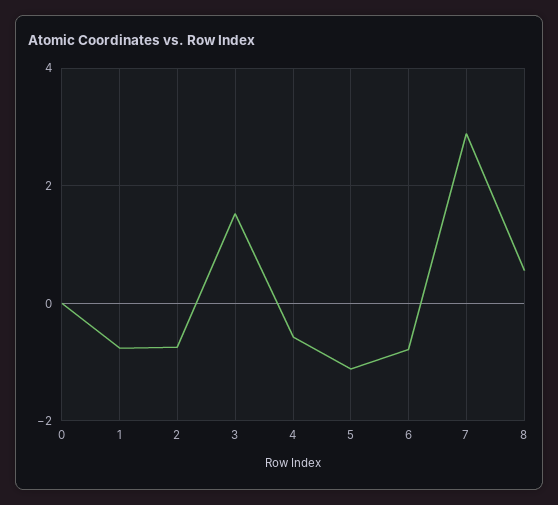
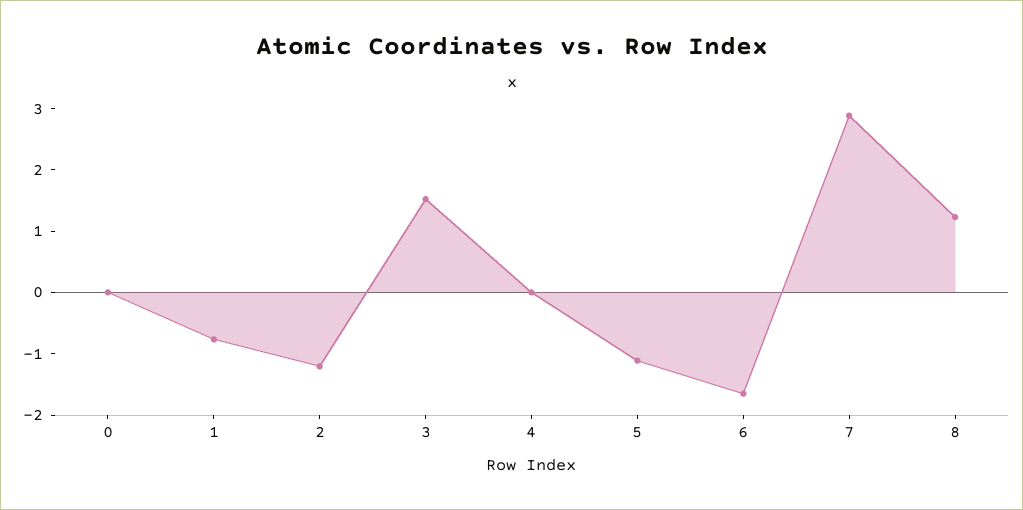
2: -0.8 -> -1.2
4: -0.6 -> 0
6: -0.8 -> -1.6
8: 0.6 -> 1.2

